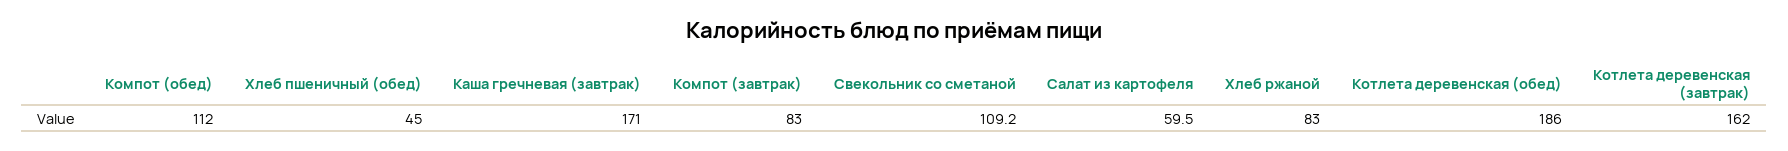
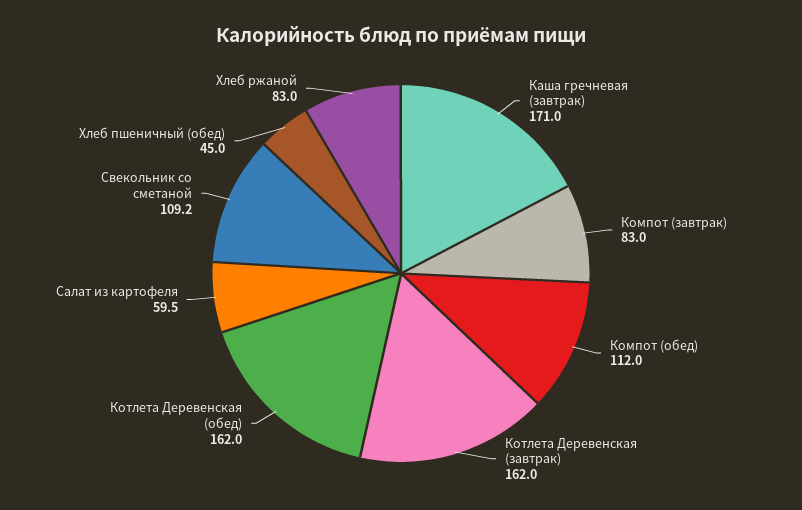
Котлета деревенская (обед): 186 -> 162

